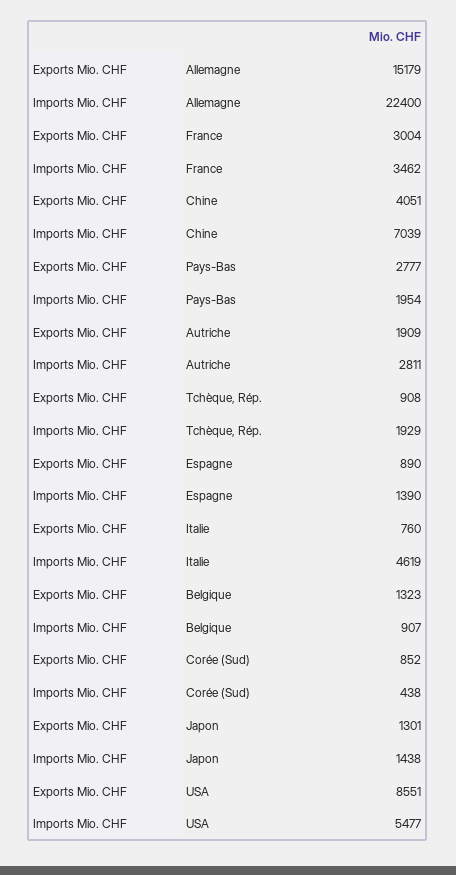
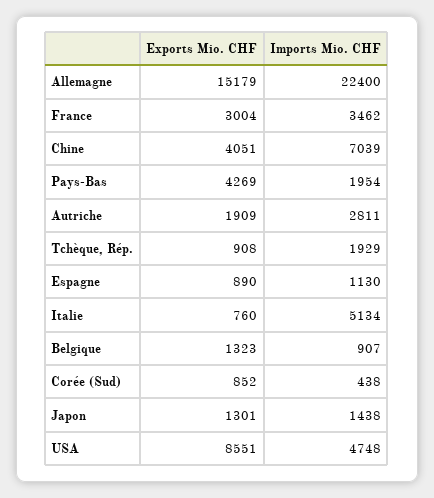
Exports Mio. CHF, Pays-Bas: 2777 -> 4269
Imports Mio. CHF, Espagne: 1390 -> 1130
Imports Mio. CHF, Italie: 4619 -> 5134
Imports Mio. CHF, USA: 5477 -> 4748

